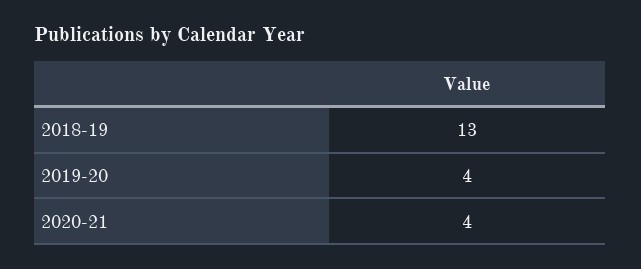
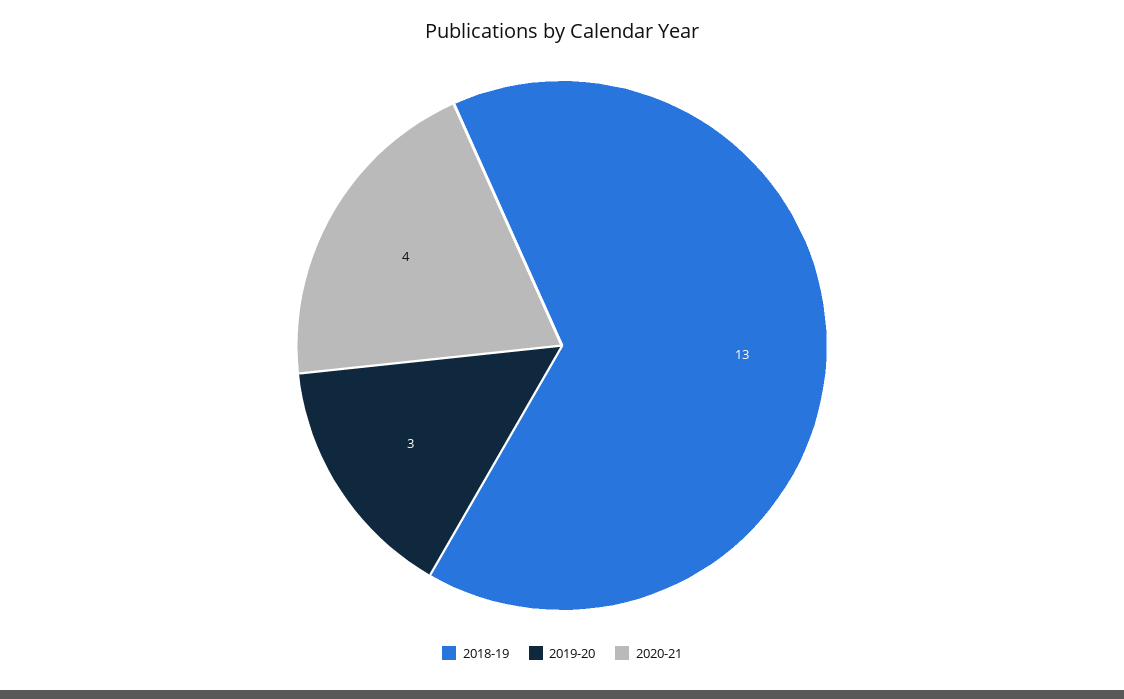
2019-20: 4 -> 3

